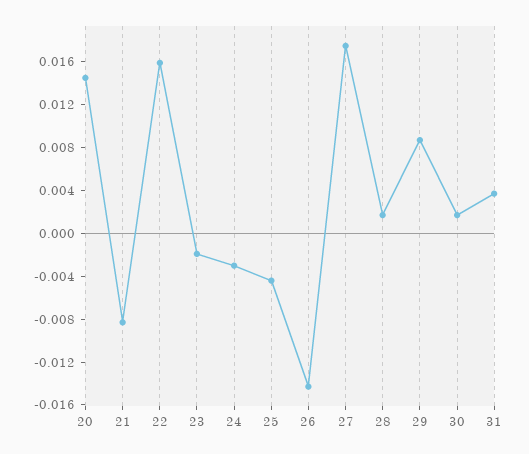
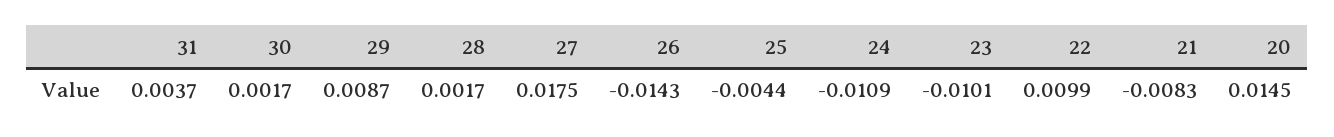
22: 0.016 -> 0.0099
23: -0.002 -> -0.0101
24: -0.003 -> -0.0109

